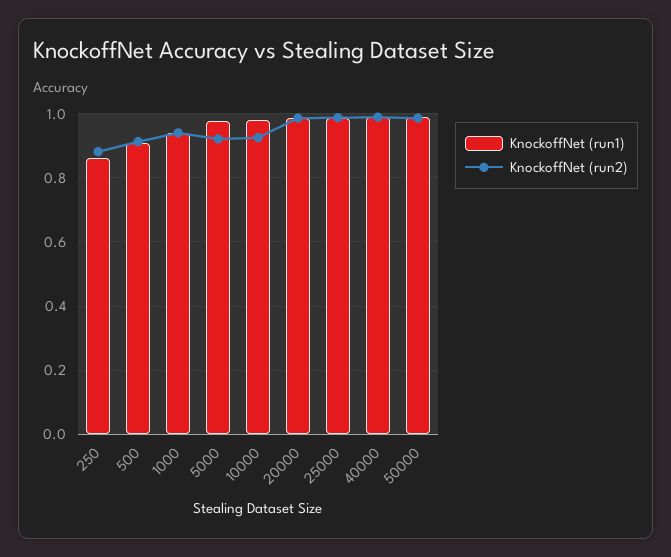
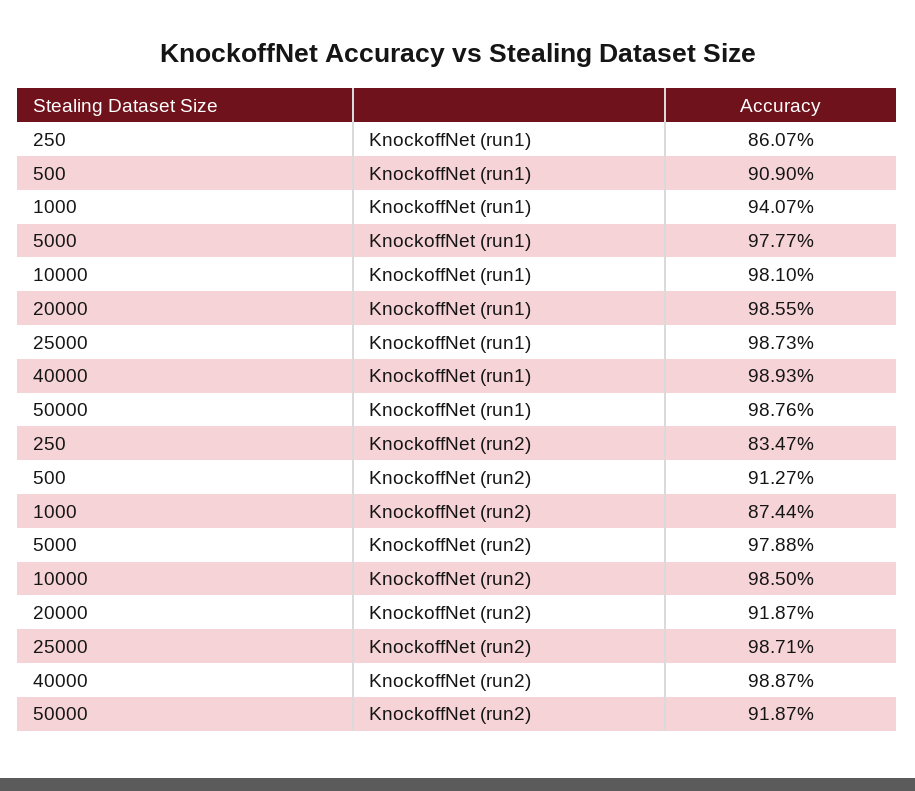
KnockoffNet (run2), 250: 0.88 -> 0.8347
KnockoffNet (run2), 1000: 0.94 -> 0.8744
KnockoffNet (run2), 5000: 0.92 -> 0.9788
KnockoffNet (run2), 10000: 0.92 -> 0.985
KnockoffNet (run2), 20000: 0.98 -> 0.9187
KnockoffNet (run2), 50000: 0.98 -> 0.9187

